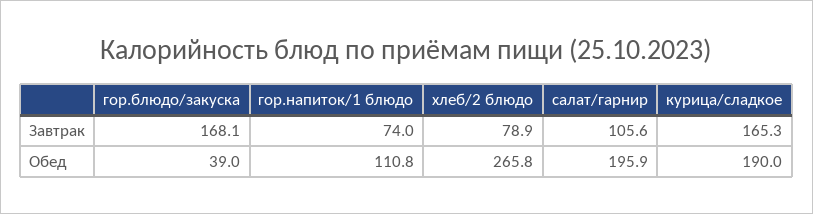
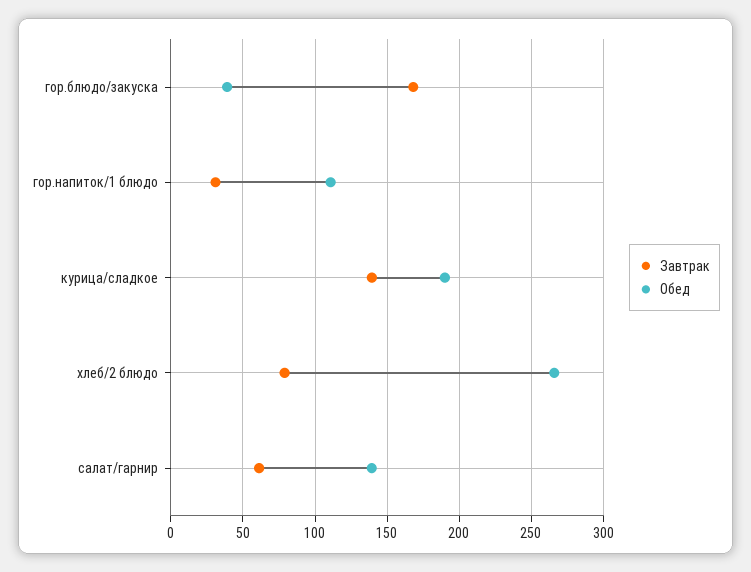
Завтрак, гор.напиток/1 блюдо: 74 -> 30
Завтрак, салат/гарнир: 105.6 -> 60
Завтрак, курица/сладкое: 165.3 -> 140
Обед, салат/гарнир: 195.9 -> 140

